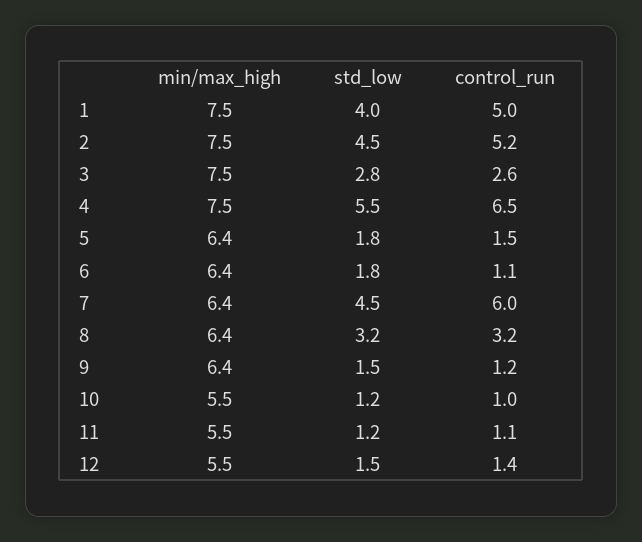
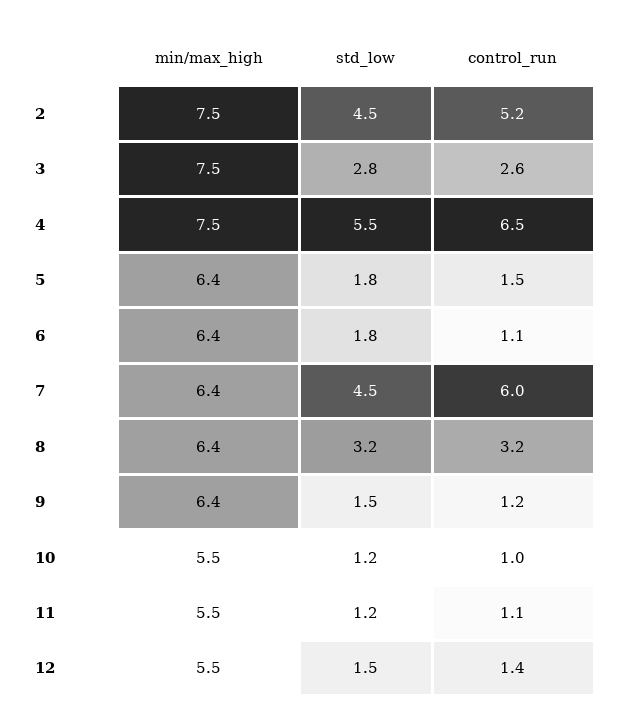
min/max_high, 1: 7.5 -> none
std_low, 1: 4 -> none
control_run, 1: 5 -> none

